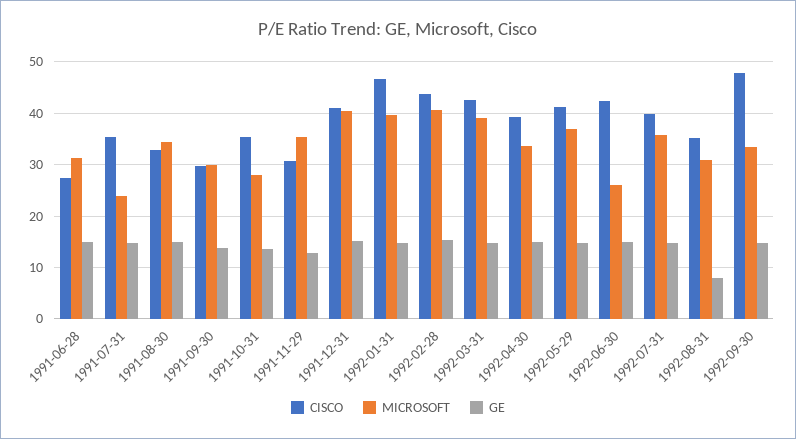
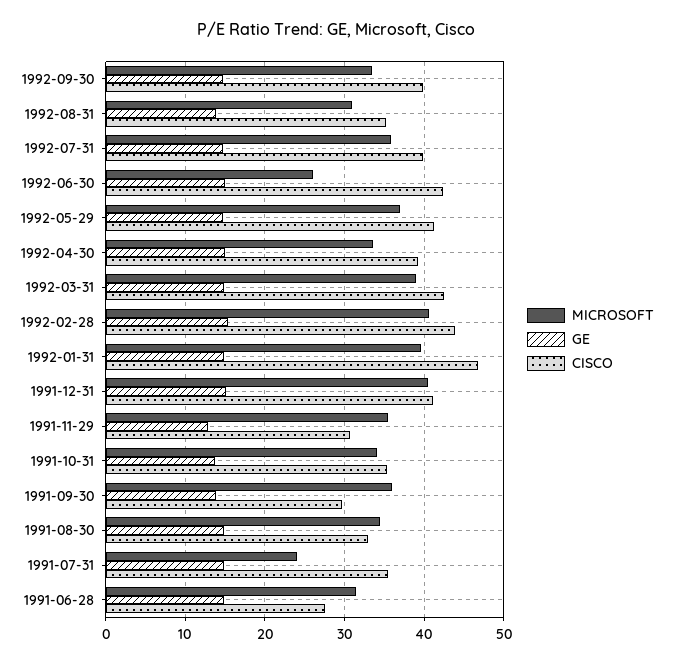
MICROSOFT, 1991-09-30: 30 -> 36
MICROSOFT, 1991-10-31: 28 -> 34
GE, 1992-08-31: 8 -> 14
CISCO, 1992-09-30: 48 -> 40

